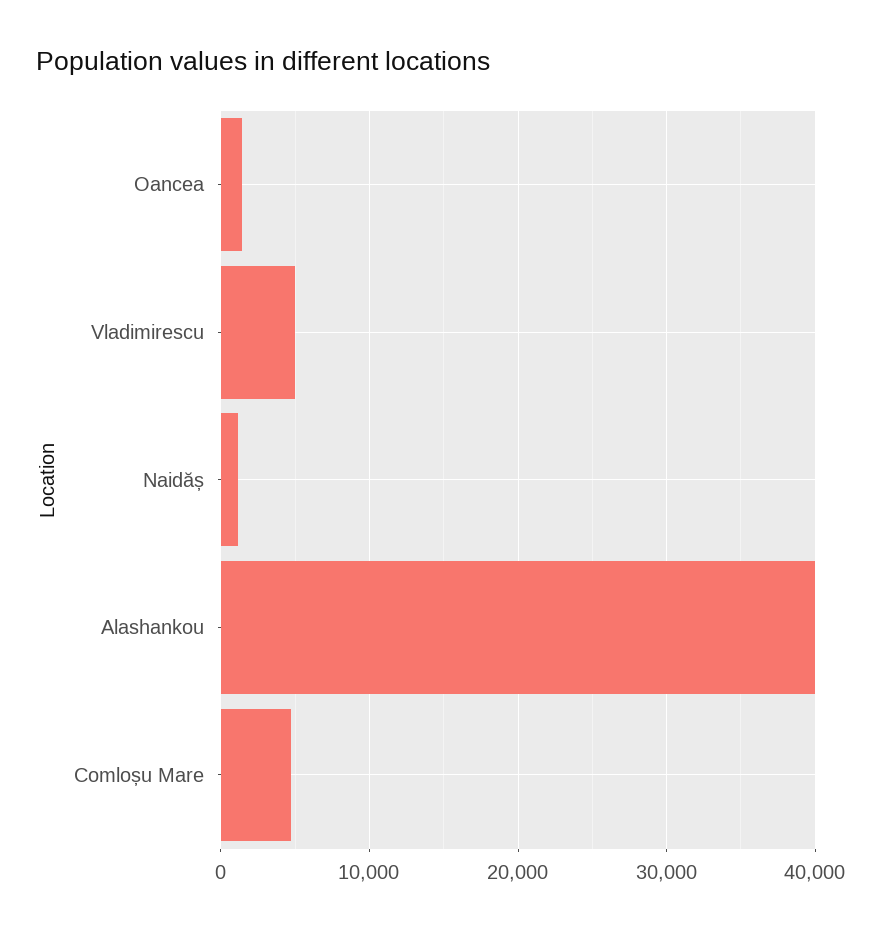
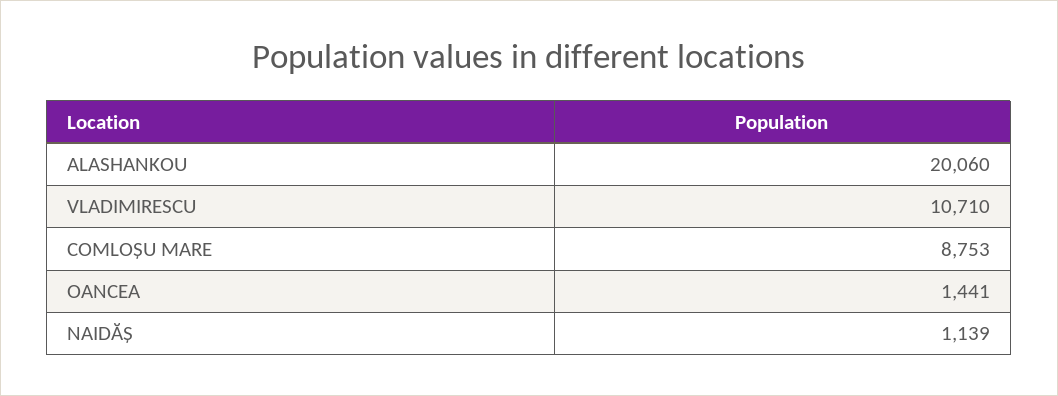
Vladimirescu: 5000 -> 10710
Alashankou: 40000 -> 20060
Comloșu Mare: 5000 -> 8753

